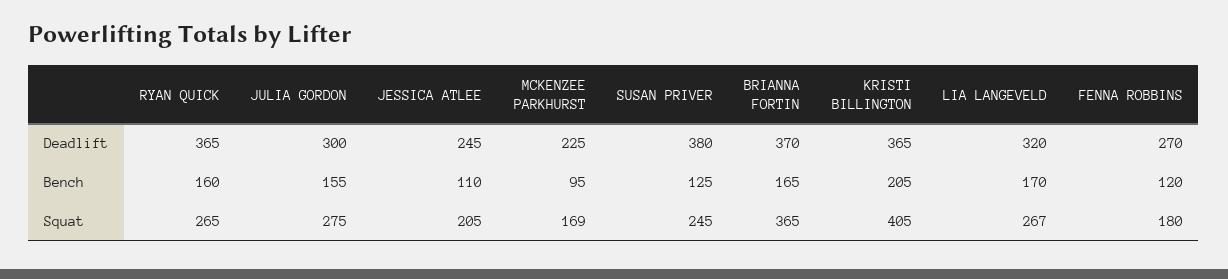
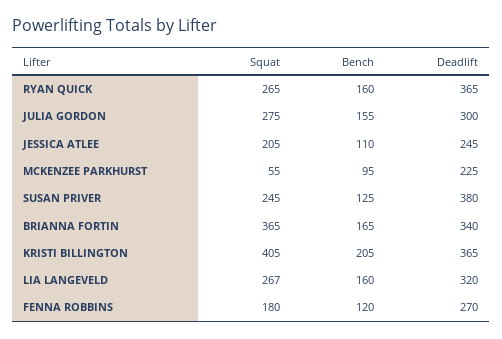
BRIANNA FORTIN, Deadlift: 370 -> 340
LIA LANGEVELD, Bench: 170 -> 160
MCKENZEE PARKHURST, Squat: 169 -> 55

